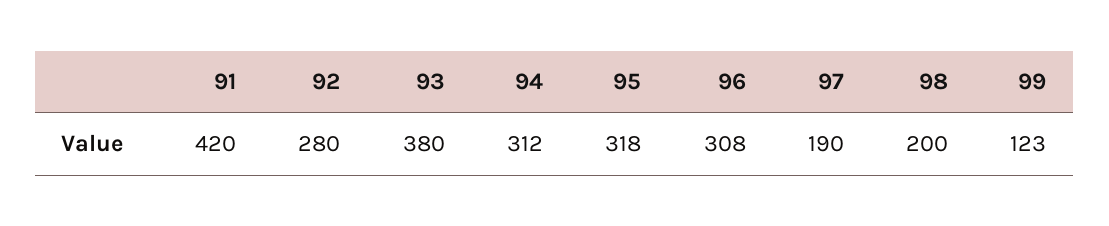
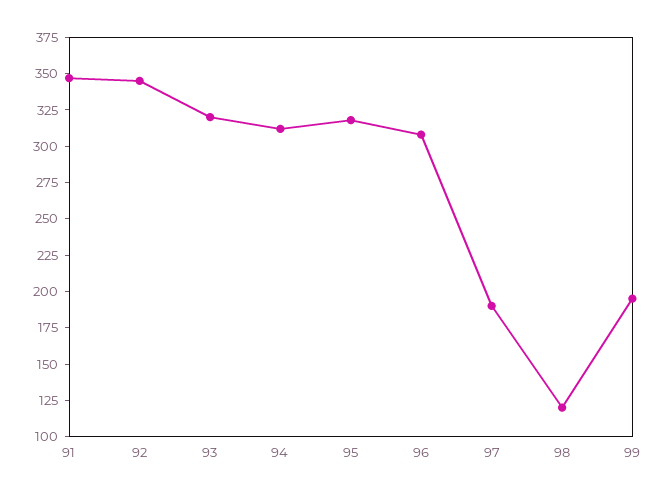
91: 420 -> 350
92: 280 -> 350
93: 380 -> 325
98: 200 -> 125
99: 123 -> 200

